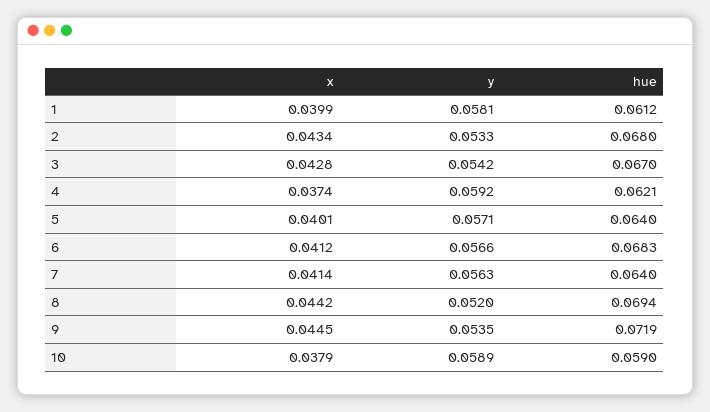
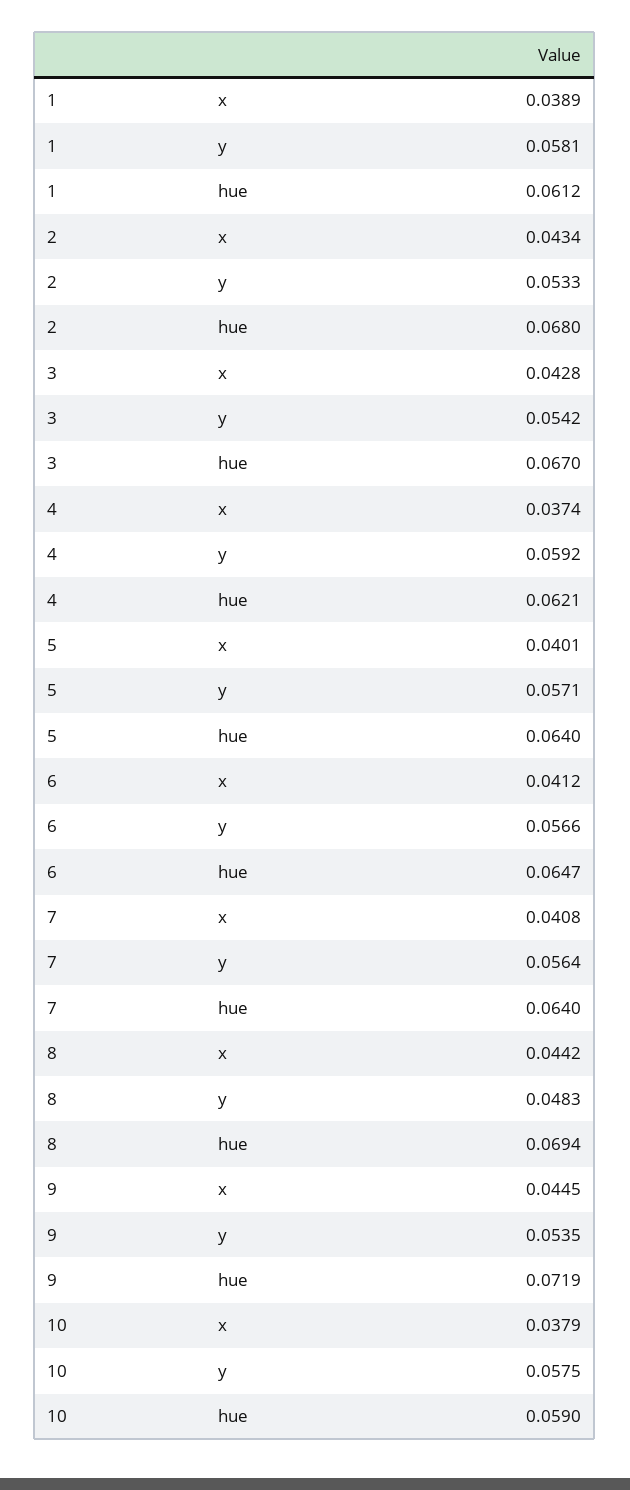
x, 1: 0.0399 -> 0.0389
hue, 6: 0.0683 -> 0.0647
x, 7: 0.0414 -> 0.0408
y, 7: 0.0563 -> 0.0564
y, 8: 0.052 -> 0.0483
y, 10: 0.0589 -> 0.0575

